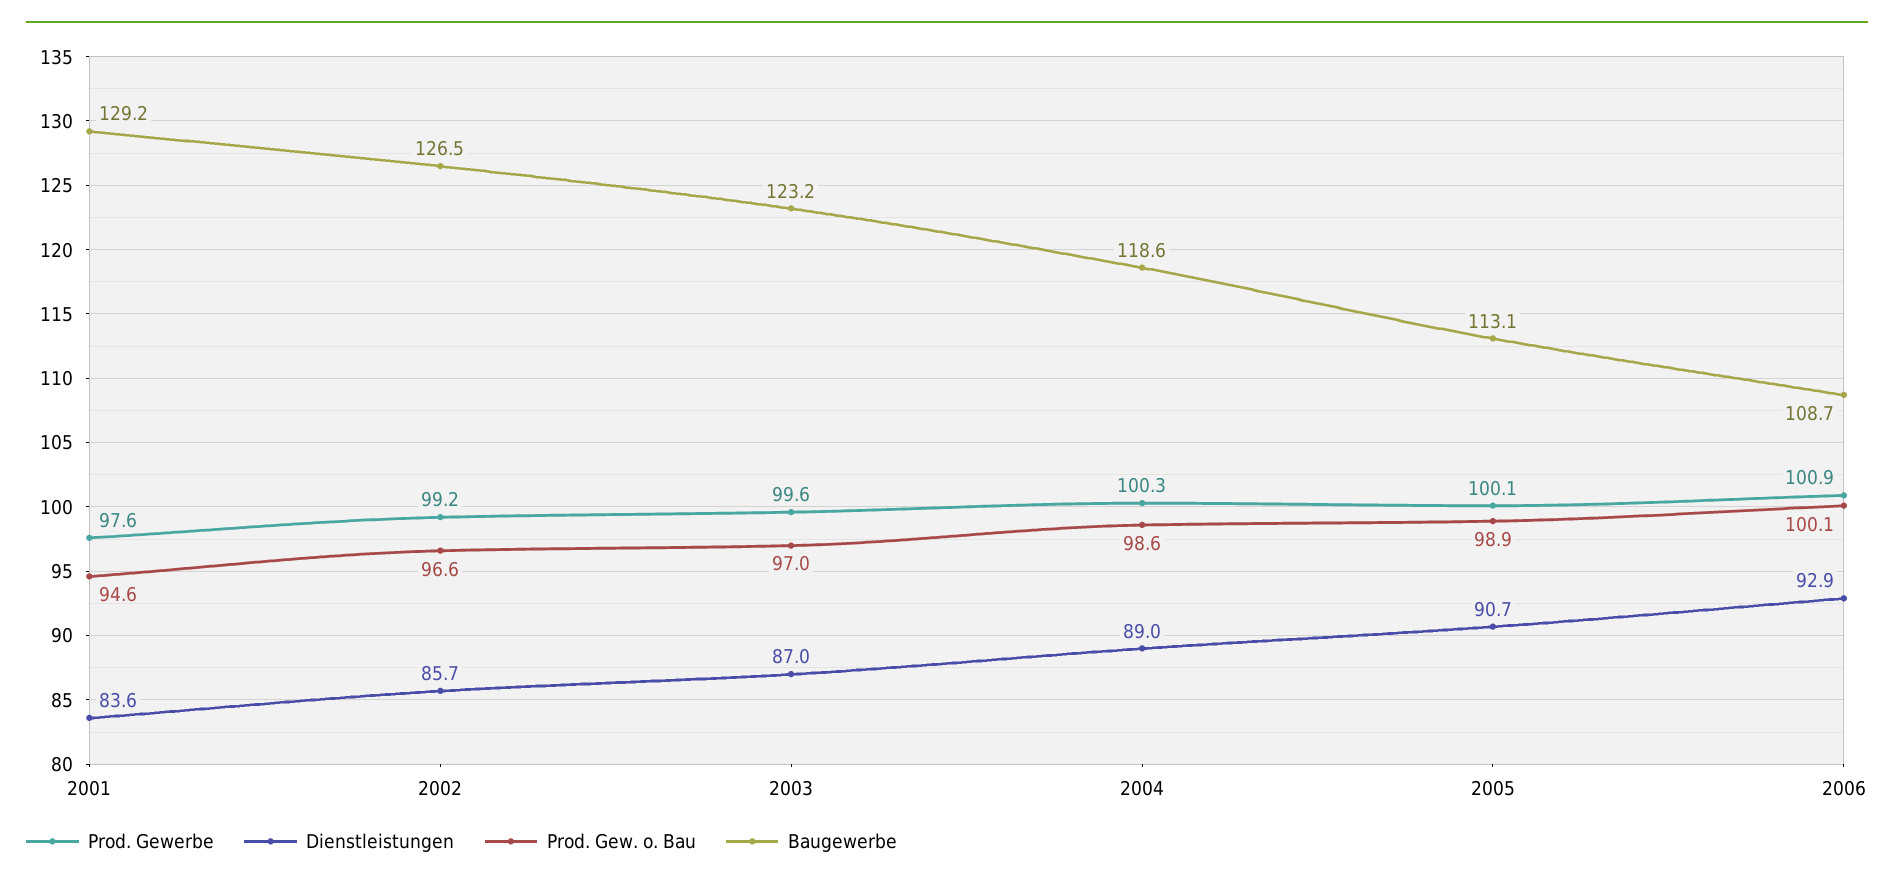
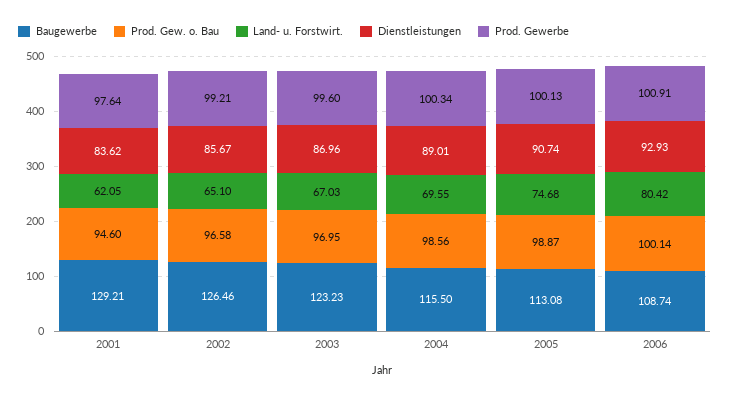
Baugewerbe, 2004: 118.6 -> 115.5
Land- u. Forstwirt., 2001: none -> 62.05
Land- u. Forstwirt., 2002: none -> 65.1
Land- u. Forstwirt., 2003: none -> 67.03
Land- u. Forstwirt., 2004: none -> 69.55
Land- u. Forstwirt., 2005: none -> 74.68
Land- u. Forstwirt., 2006: none -> 80.42

